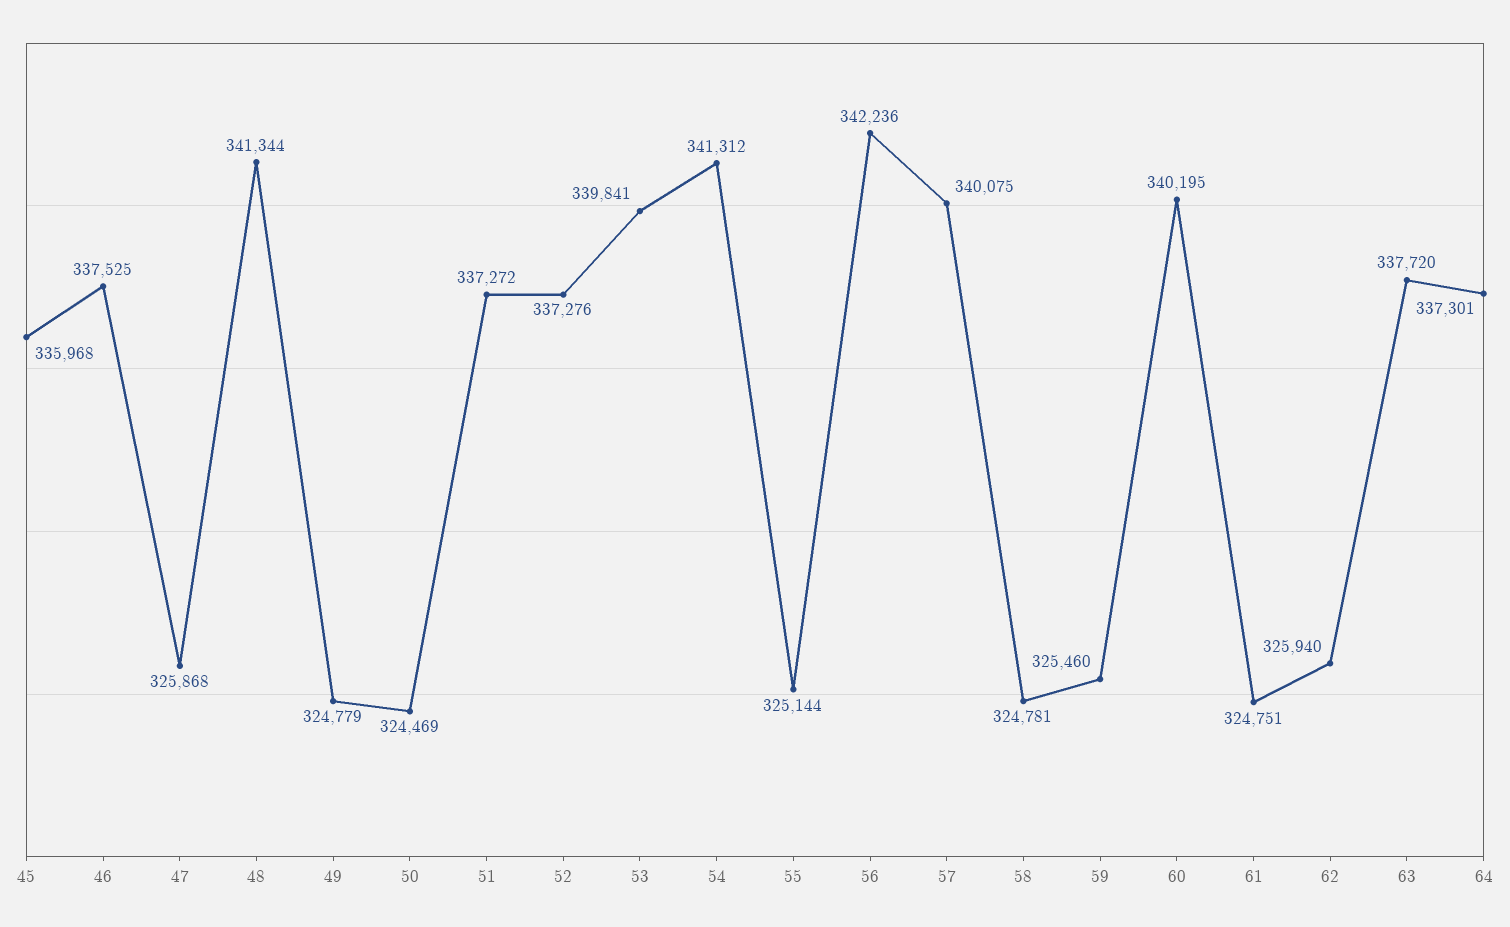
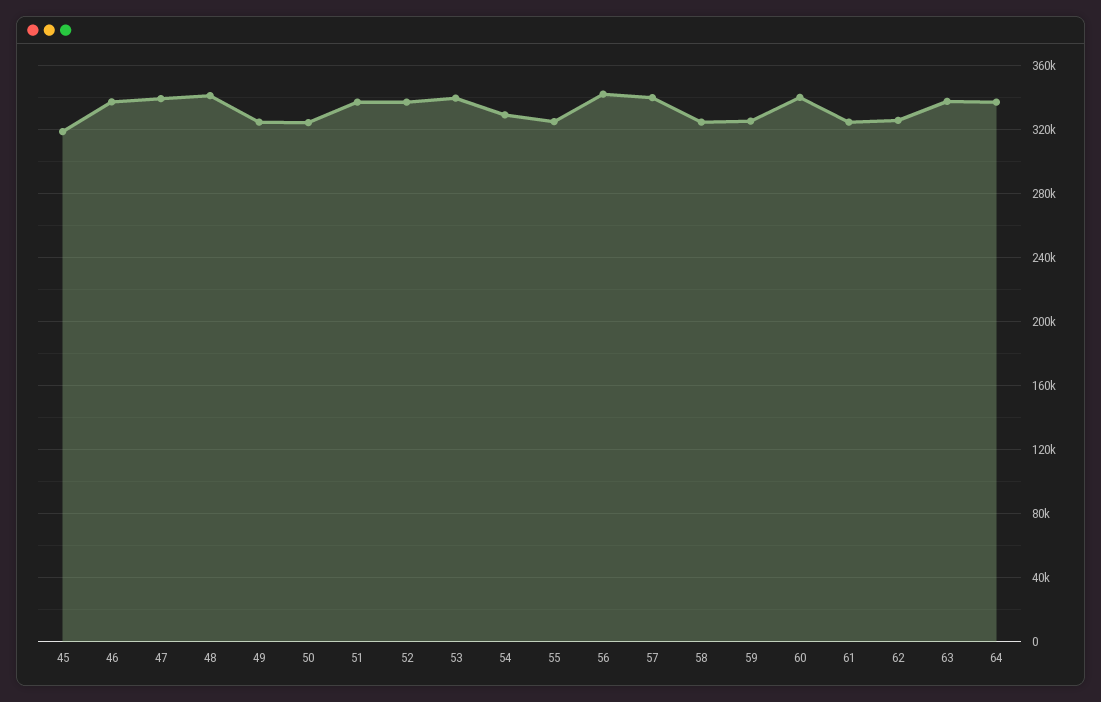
45: 335968 -> 320000
47: 325868 -> 340000
54: 341312 -> 330000

